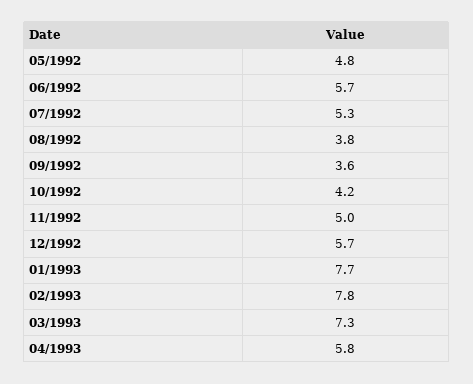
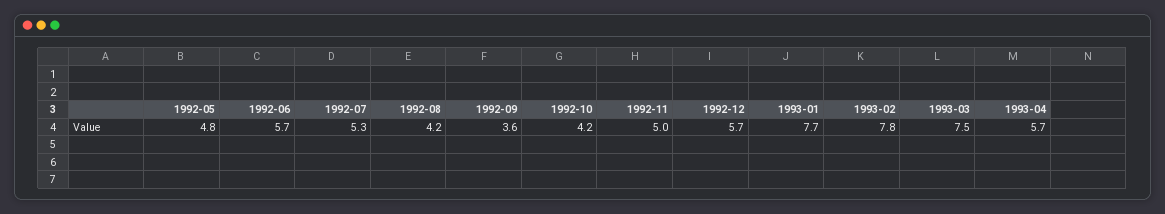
08/1992: 3.8 -> 4.2
03/1993: 7.3 -> 7.5
04/1993: 5.8 -> 5.7

